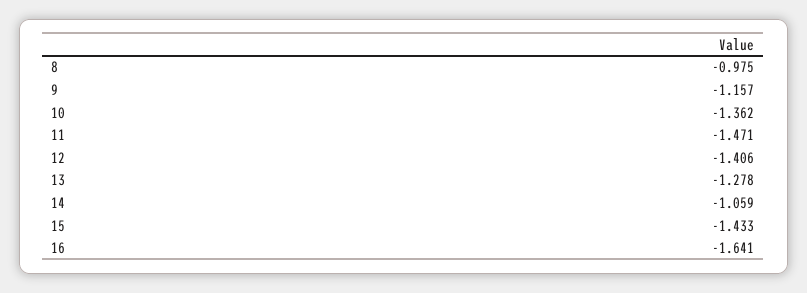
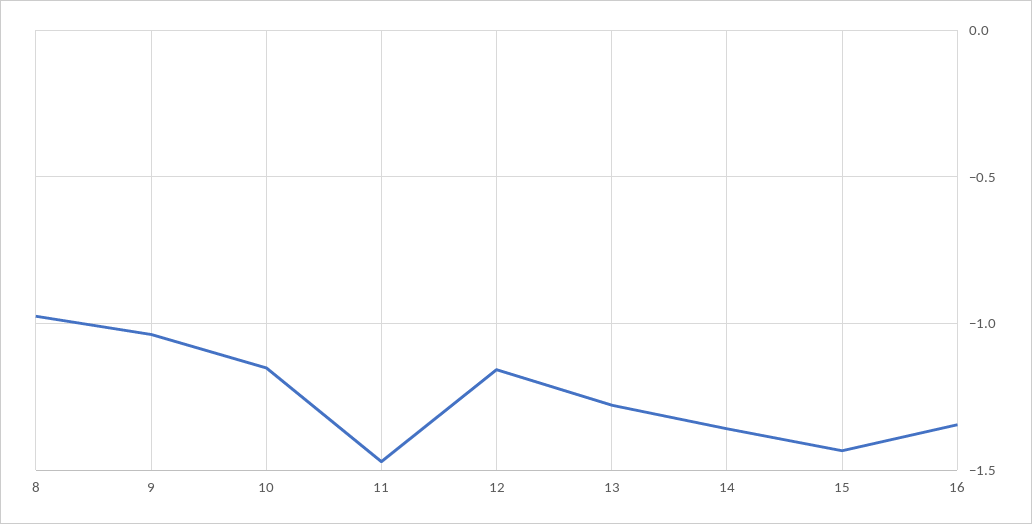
9: -1.157 -> -1.05
10: -1.362 -> -1.15
12: -1.406 -> -1.15
14: -1.059 -> -1.35
16: -1.641 -> -1.35

